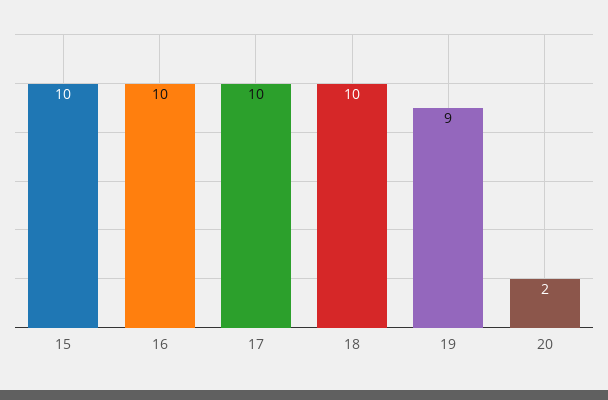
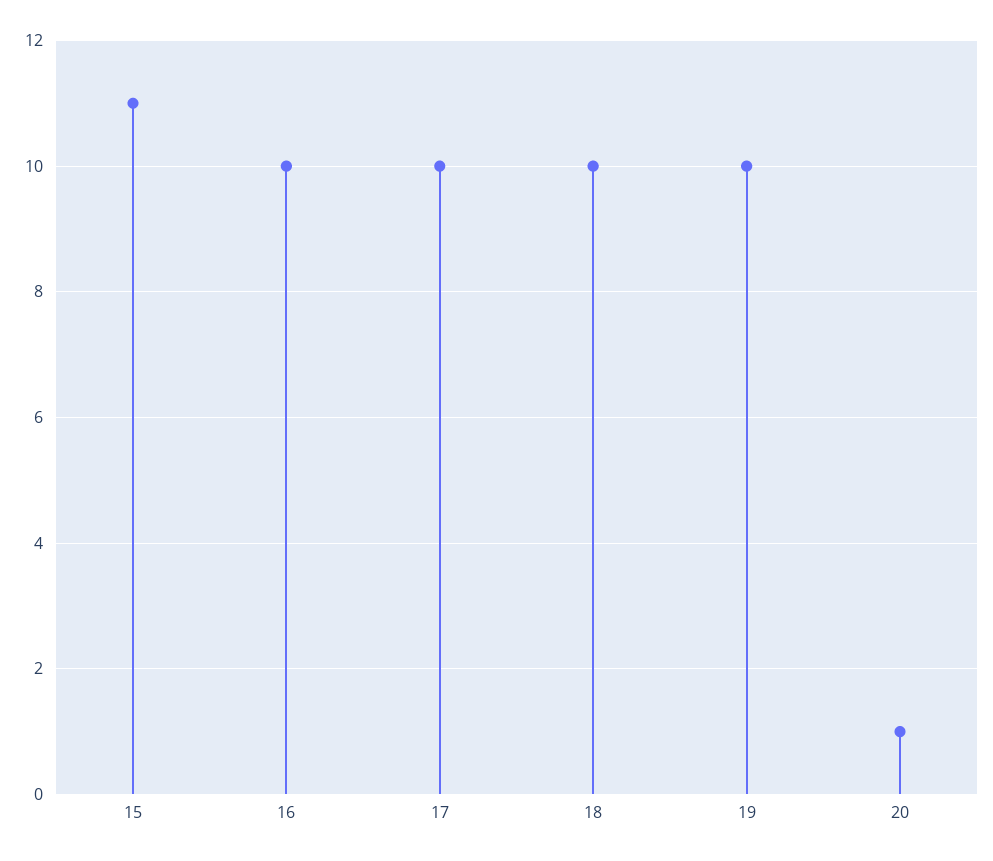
15: 10 -> 11
19: 9 -> 10
20: 2 -> 1

